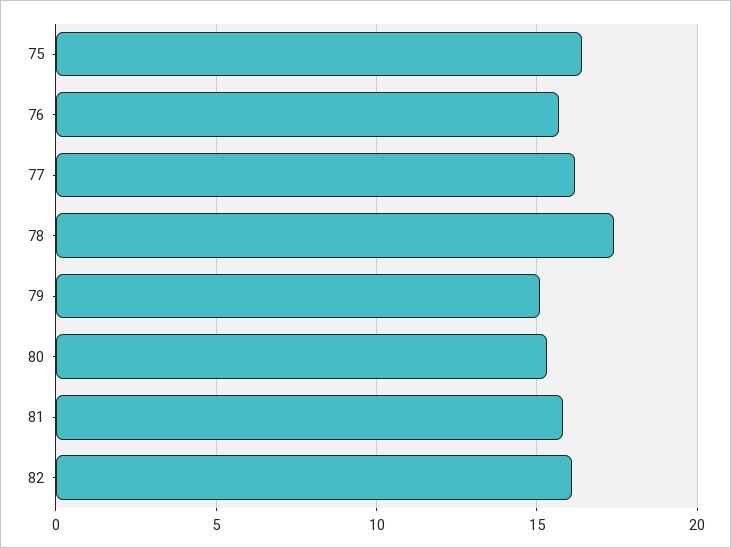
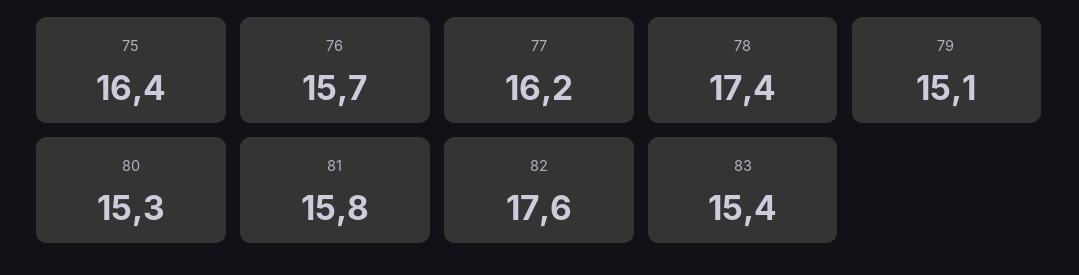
82: 16 -> 17.6
83: none -> 15.4

